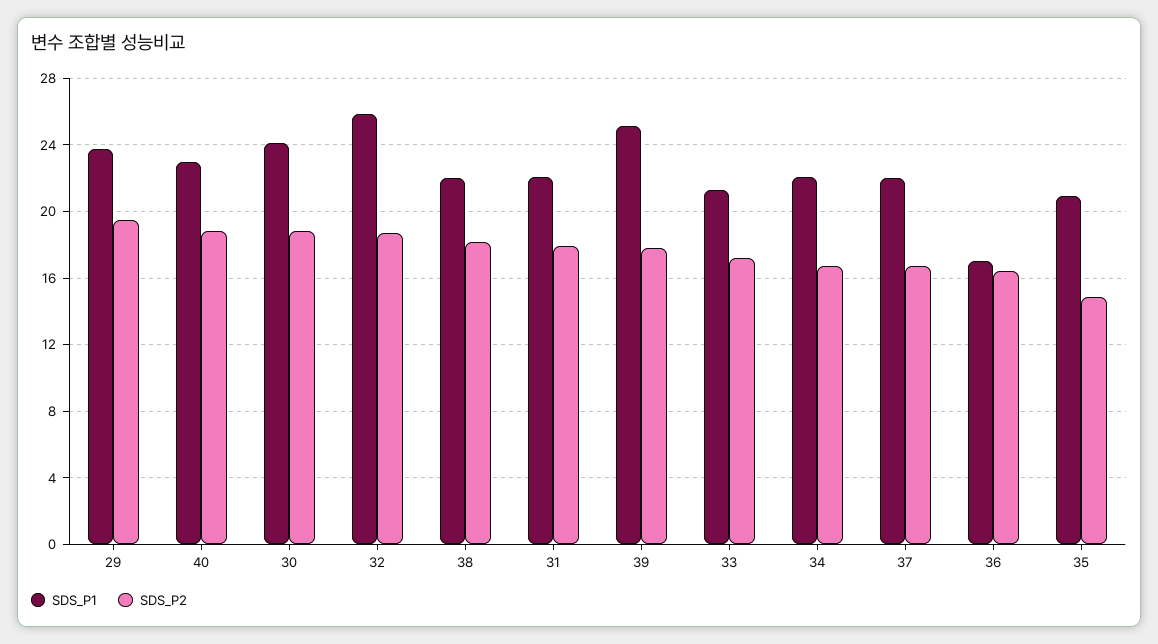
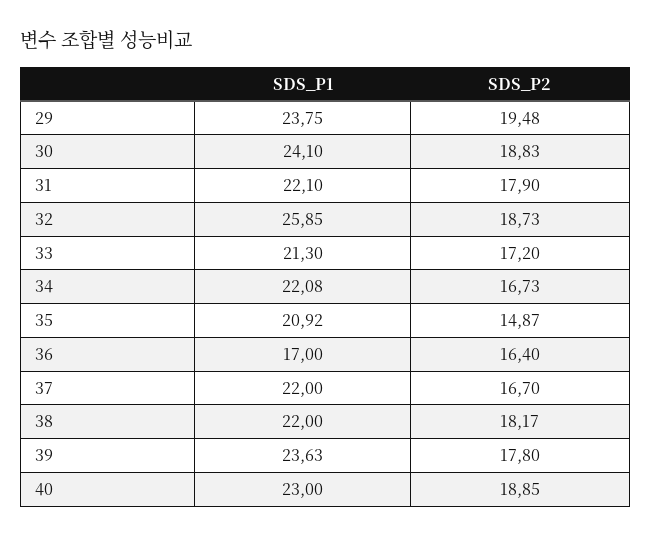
SDS_P1, 39: 25 -> 23.63

